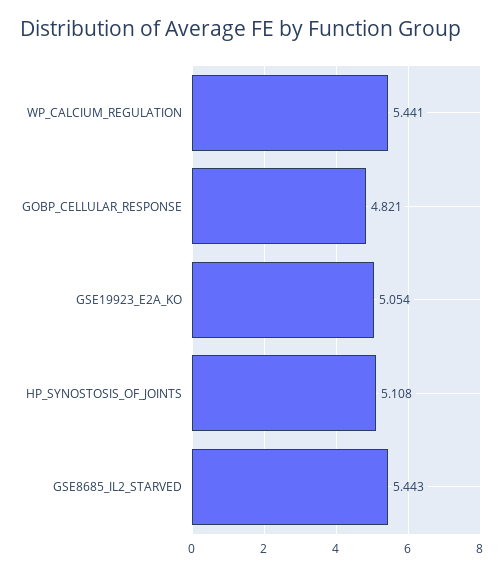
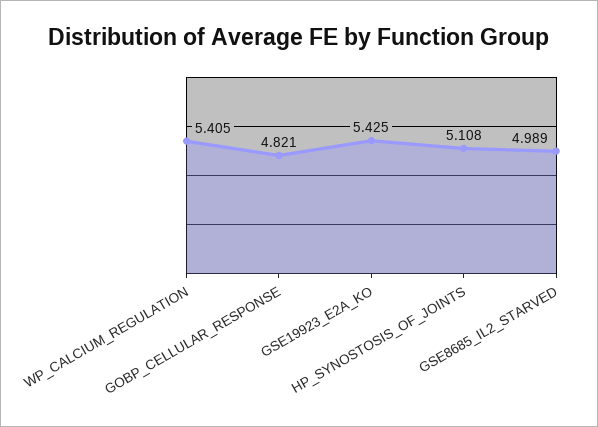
WP_CALCIUM_REGULATION: 5.441 -> 5.405
GSE19923_E2A_KO: 5.054 -> 5.425
GSE8685_IL2_STARVED: 5.443 -> 4.989

